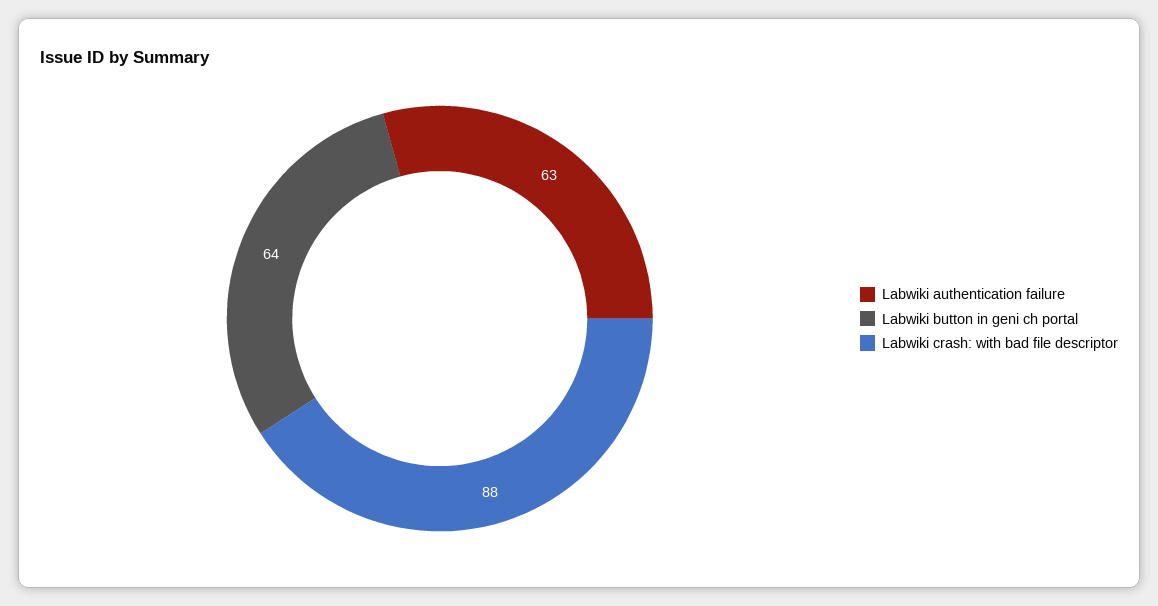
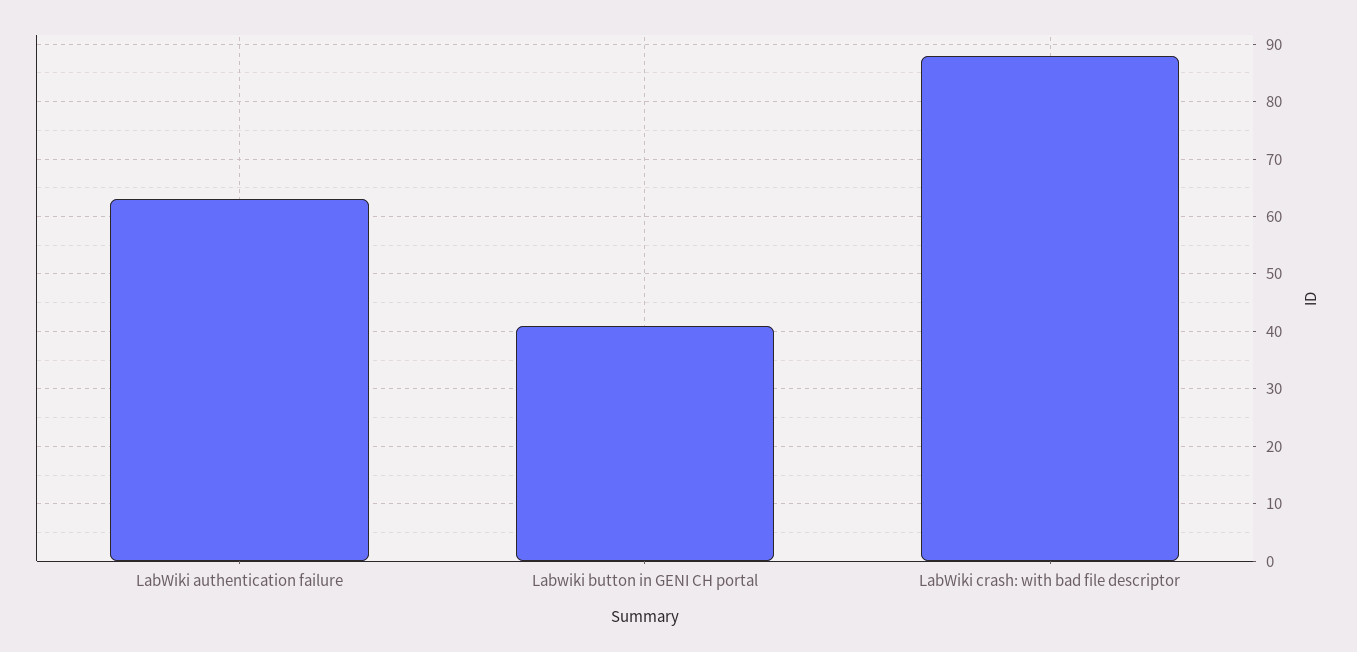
Labwiki button in geni ch portal: 64 -> 40

